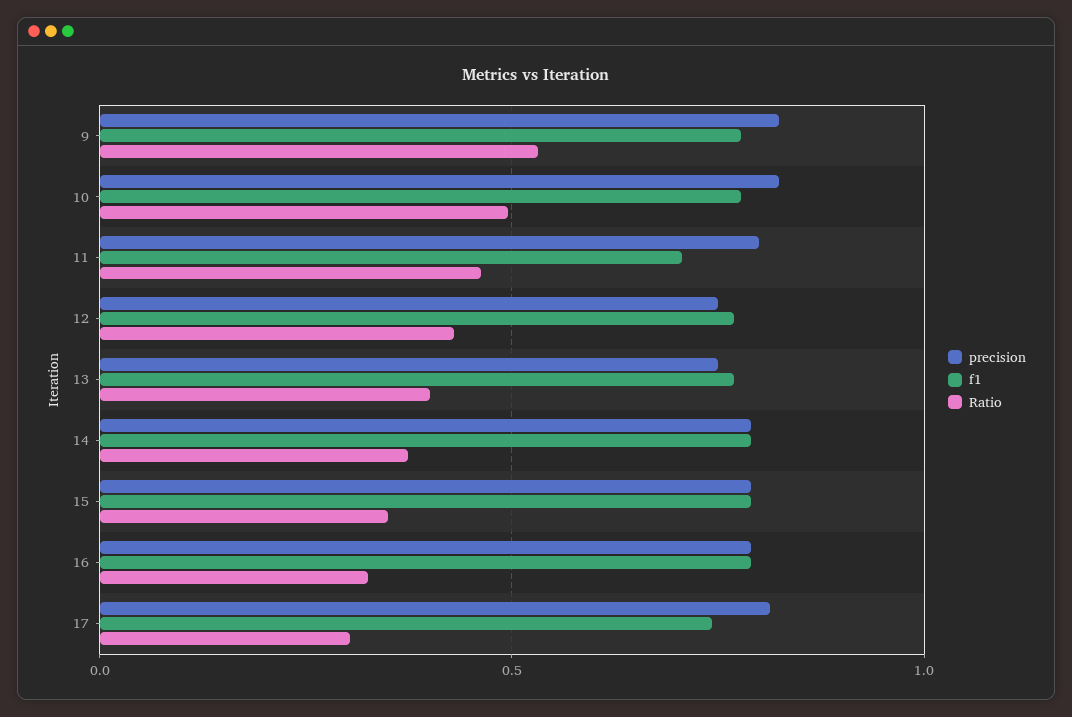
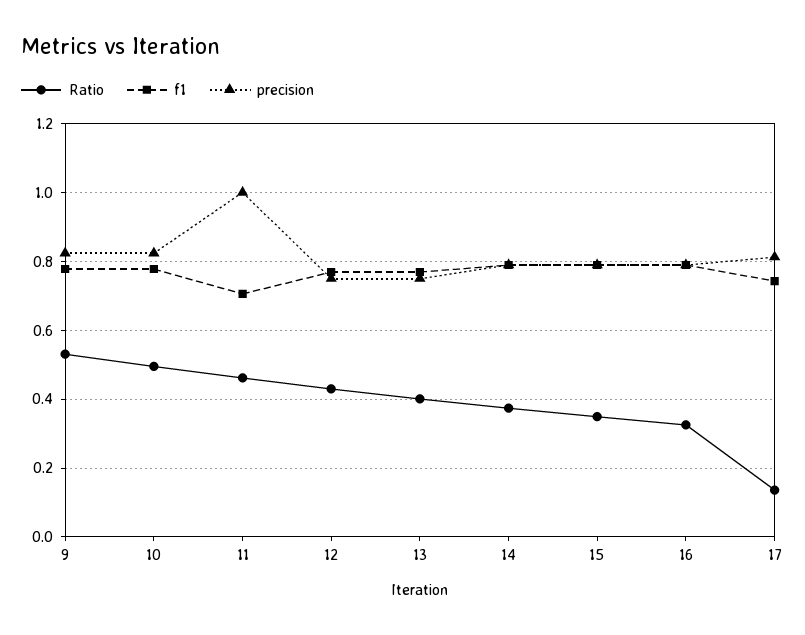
precision, 11: 0.8 -> 1
Ratio, 17: 0.3 -> 0.14

